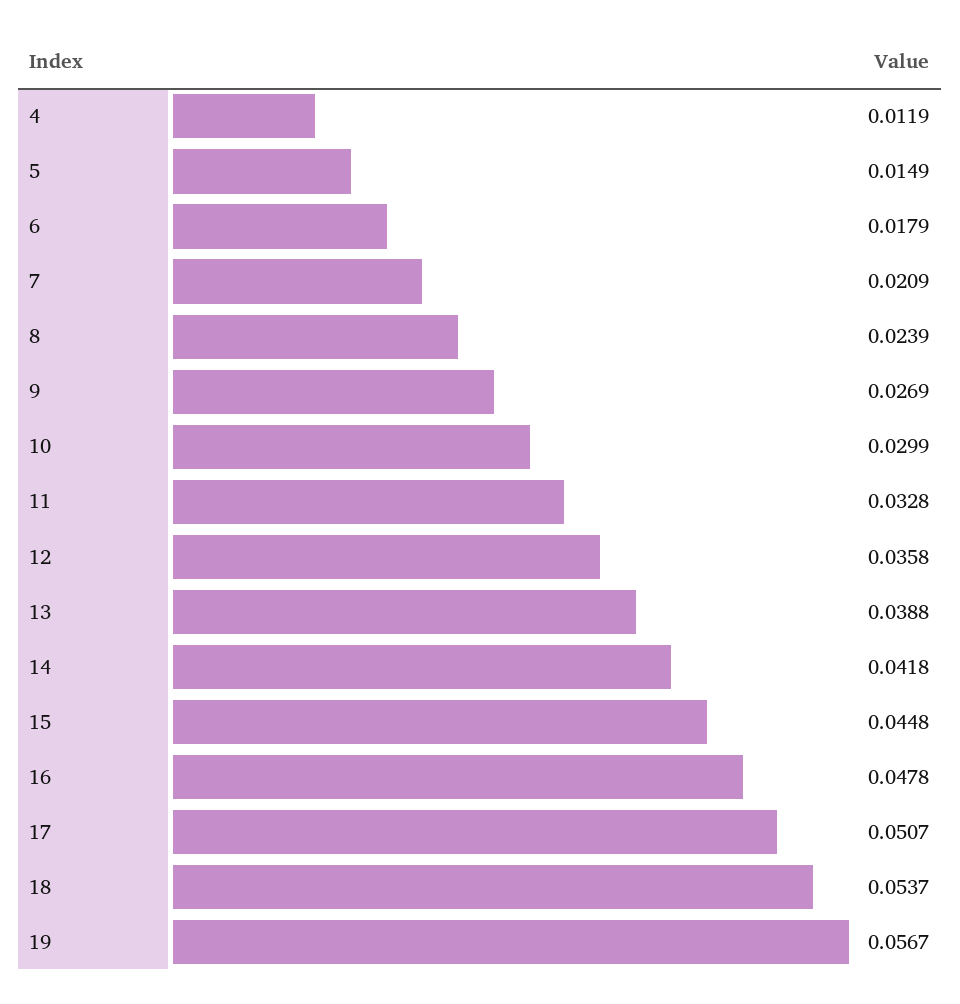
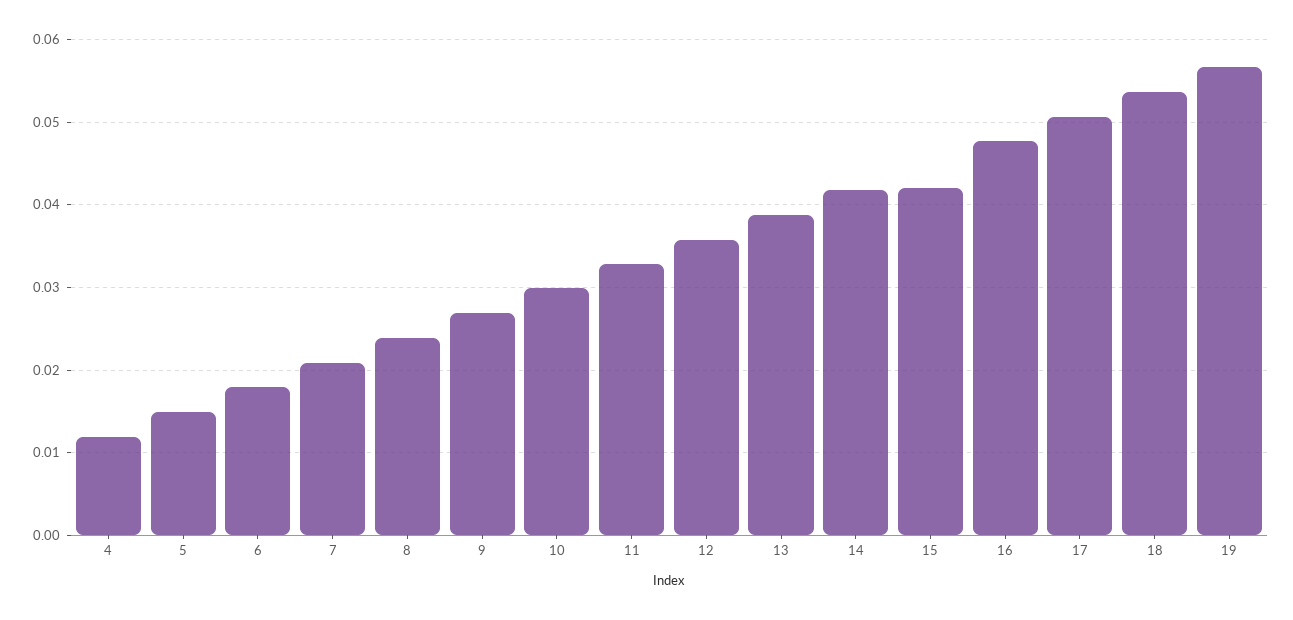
15: 0.0448 -> 0.042

